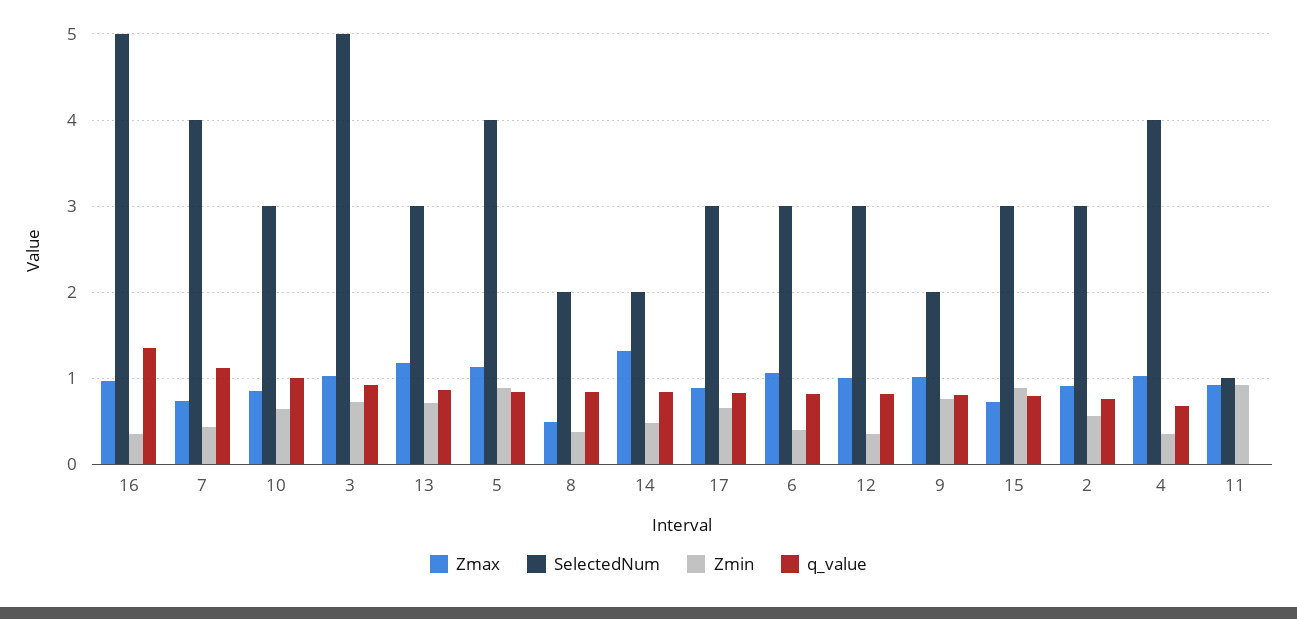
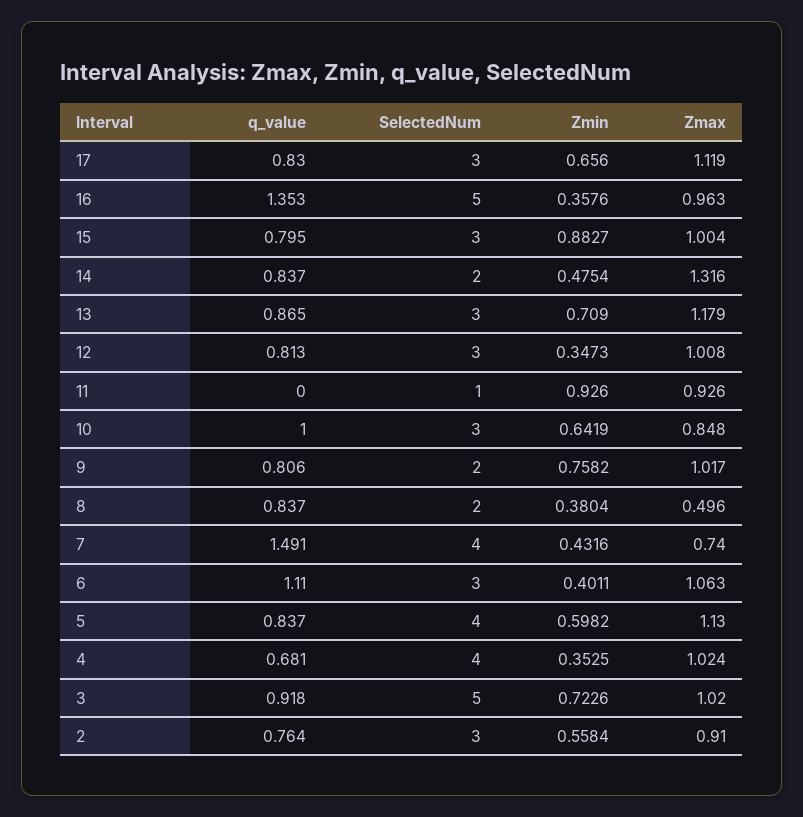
q_value, 7: 1.1 -> 1.491
Zmin, 5: 0.9 -> 0.5982
Zmax, 17: 0.9 -> 1.119
q_value, 6: 0.8 -> 1.11
Zmax, 15: 0.7 -> 1.004

